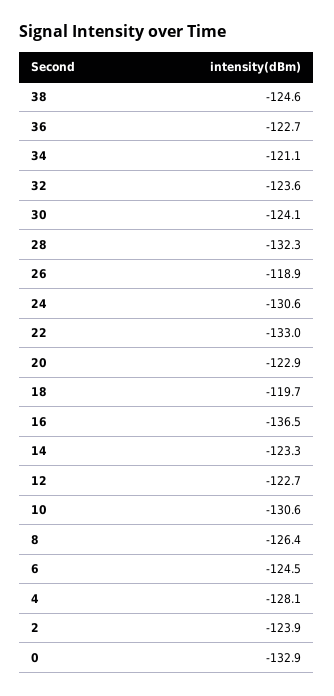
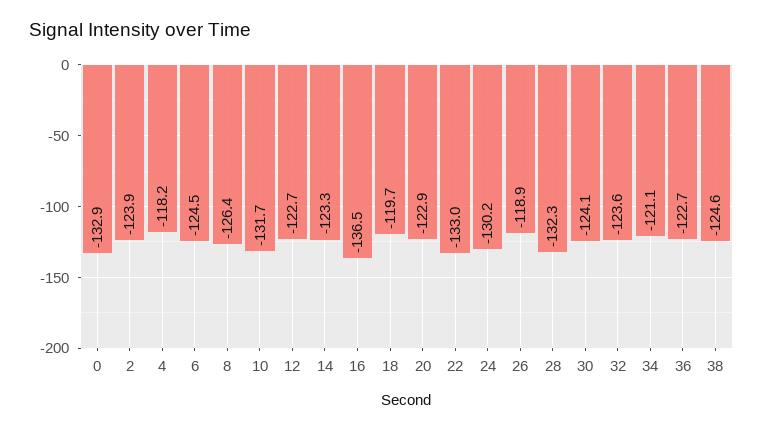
24: -130.6 -> -130.2
10: -130.6 -> -131.7
4: -128.1 -> -118.2

